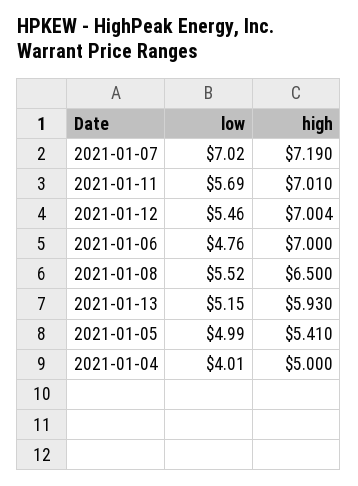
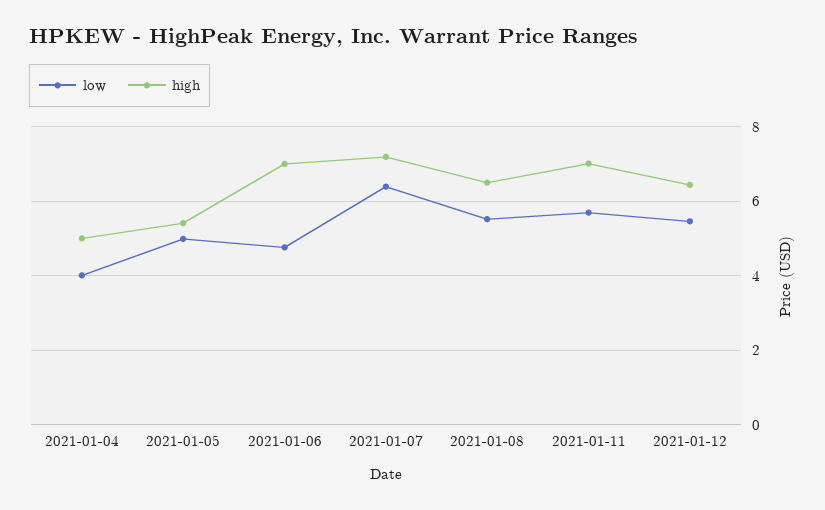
low, 2021-01-07: 7.02 -> 6.4
high, 2021-01-12: 7.004 -> 6.4
low, 2021-01-13: 5.15 -> none
high, 2021-01-13: 5.93 -> none

